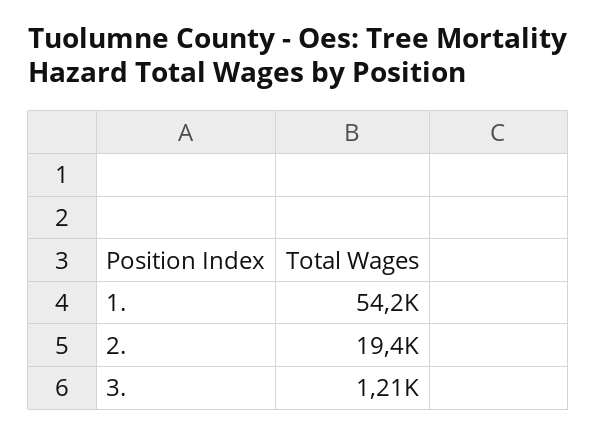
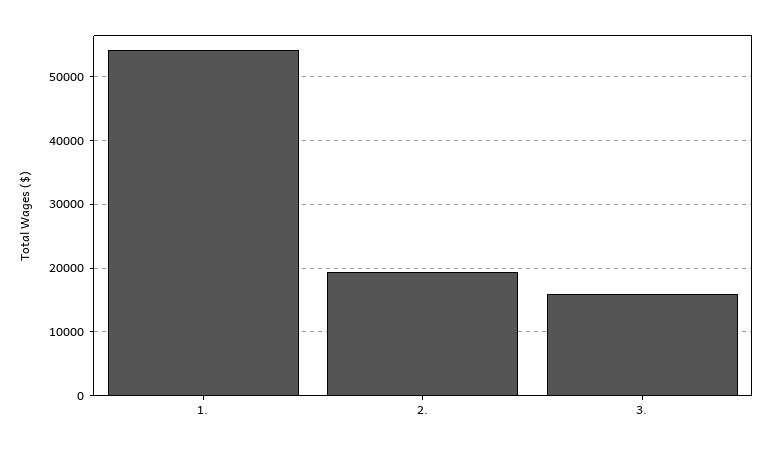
3.: 1210 -> 16000

